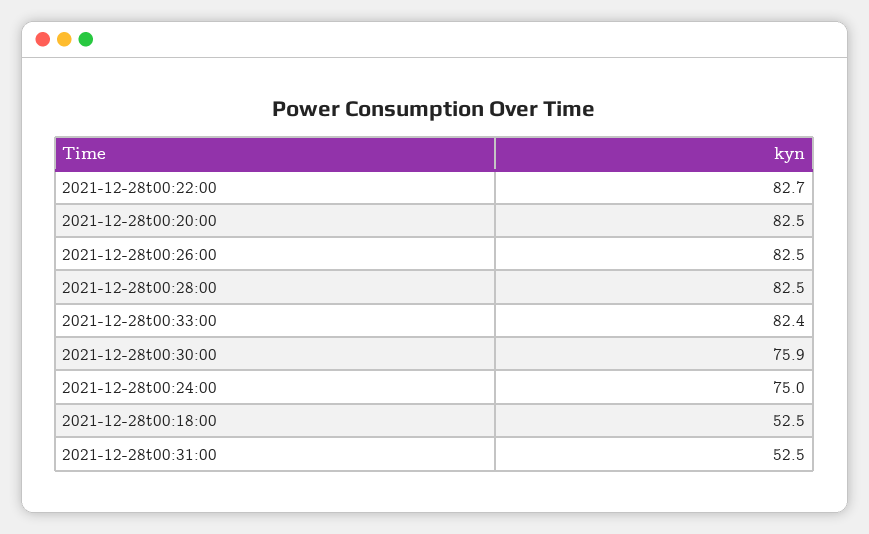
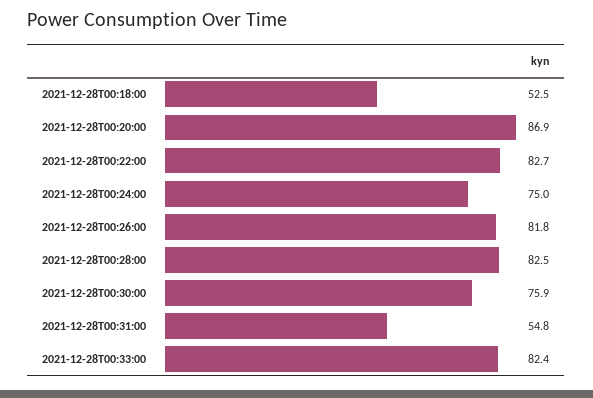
2021-12-28t00:20:00: 82.5 -> 86.9
2021-12-28t00:26:00: 82.5 -> 81.8
2021-12-28t00:31:00: 52.5 -> 54.8

